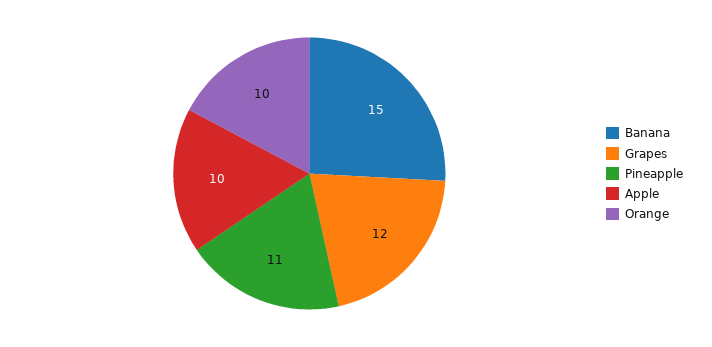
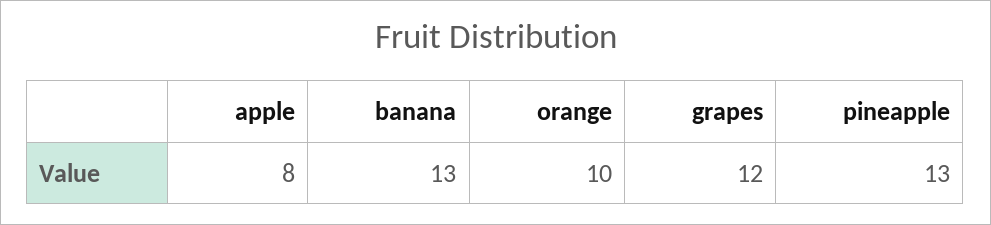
Banana: 15 -> 13
Pineapple: 11 -> 13
Apple: 10 -> 8

